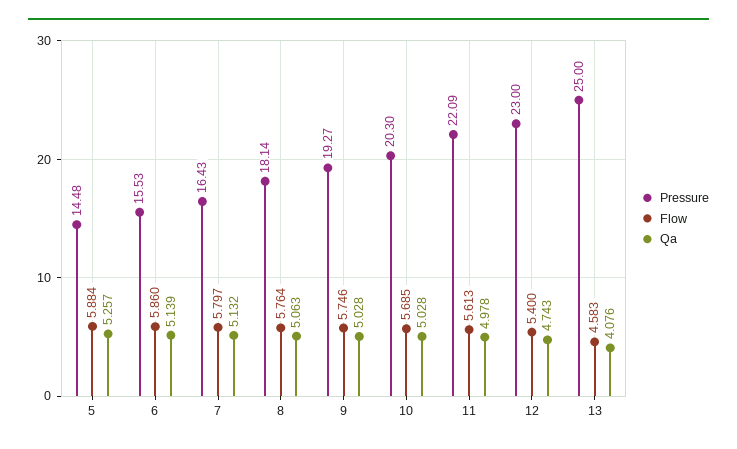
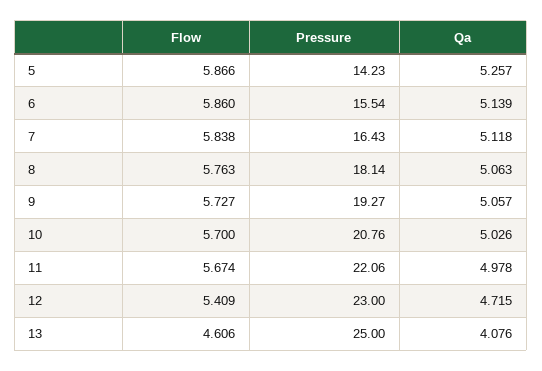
Pressure, 5: 14.48 -> 14.23
Flow, 5: 5.884 -> 5.866
Pressure, 6: 15.53 -> 15.54
Flow, 7: 5.797 -> 5.838
Qa, 7: 5.132 -> 5.118
Flow, 8: 5.764 -> 5.763
Flow, 9: 5.746 -> 5.727
Qa, 9: 5.028 -> 5.057
Pressure, 10: 20.3 -> 20.76
Flow, 10: 5.685 -> 5.7
Qa, 10: 5.028 -> 5.026
Pressure, 11: 22.09 -> 22.06
Flow, 11: 5.613 -> 5.674
Flow, 12: 5.4 -> 5.409
Qa, 12: 4.743 -> 4.715
Flow, 13: 4.583 -> 4.606

